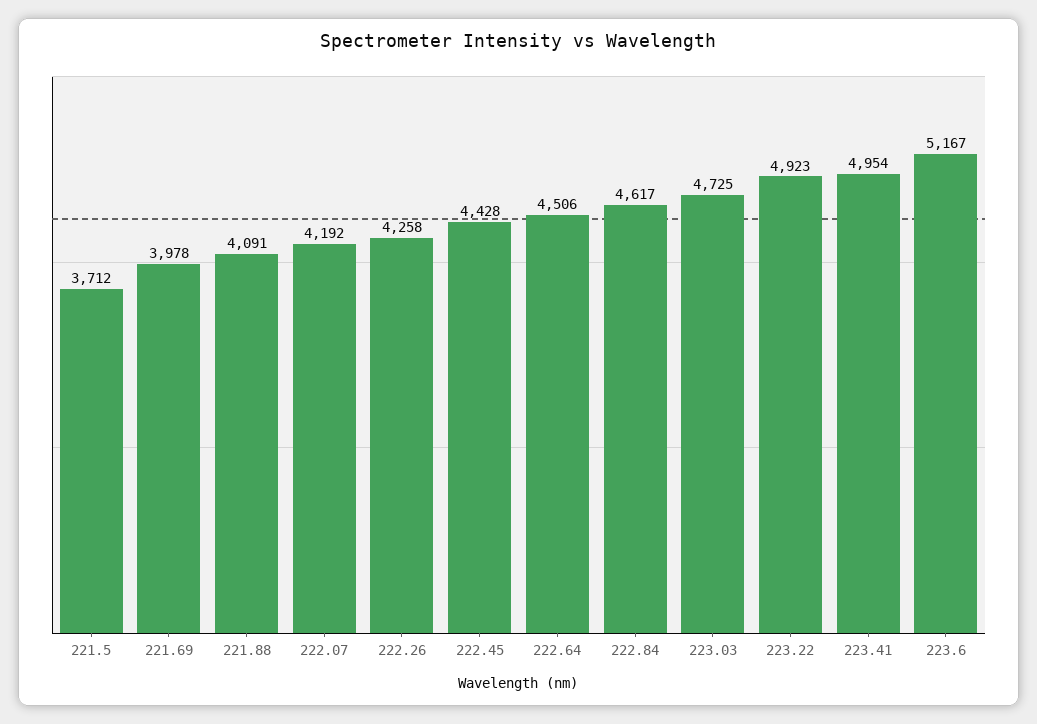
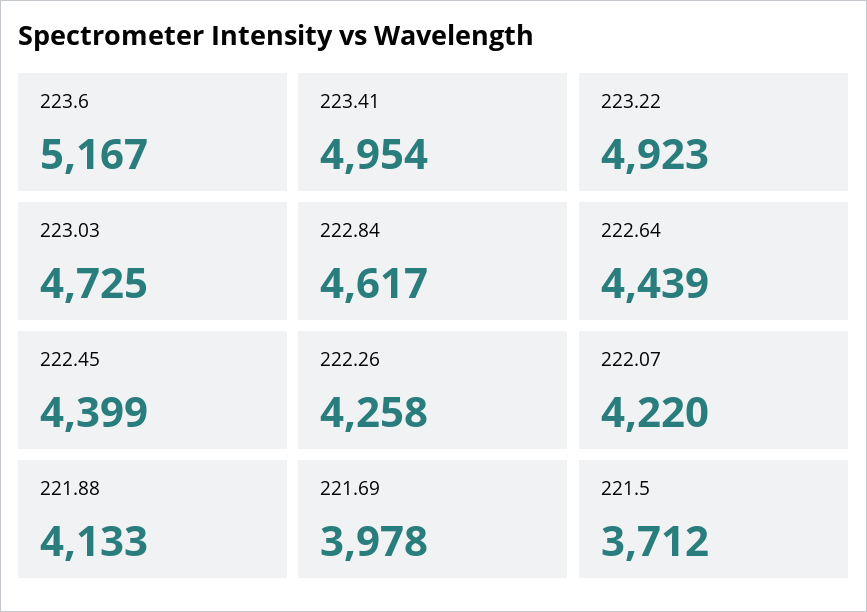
221.88: 4091 -> 4133
222.07: 4192 -> 4220
222.45: 4428 -> 4399
222.64: 4506 -> 4439

